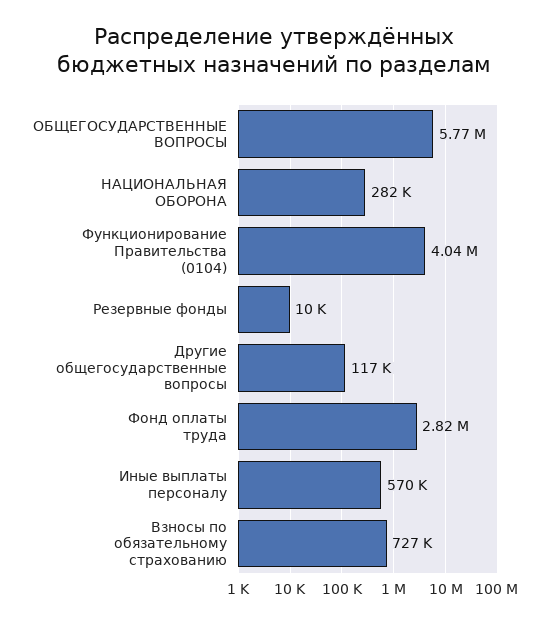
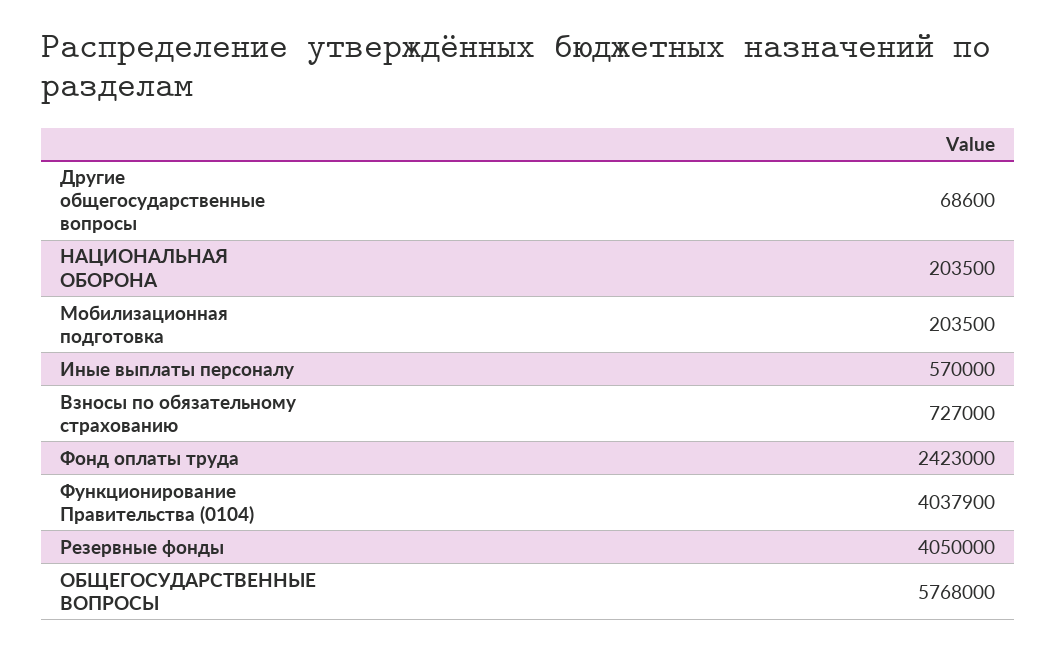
НАЦИОНАЛЬНАЯ ОБОРОНА: 282000 -> 203500
Резервные фонды: 10000 -> 4050000
Другие общегосударственные вопросы: 117000 -> 68600
Фонд оплаты труда: 2820000 -> 2423000
Мобилизационная подготовка: none -> 203500

